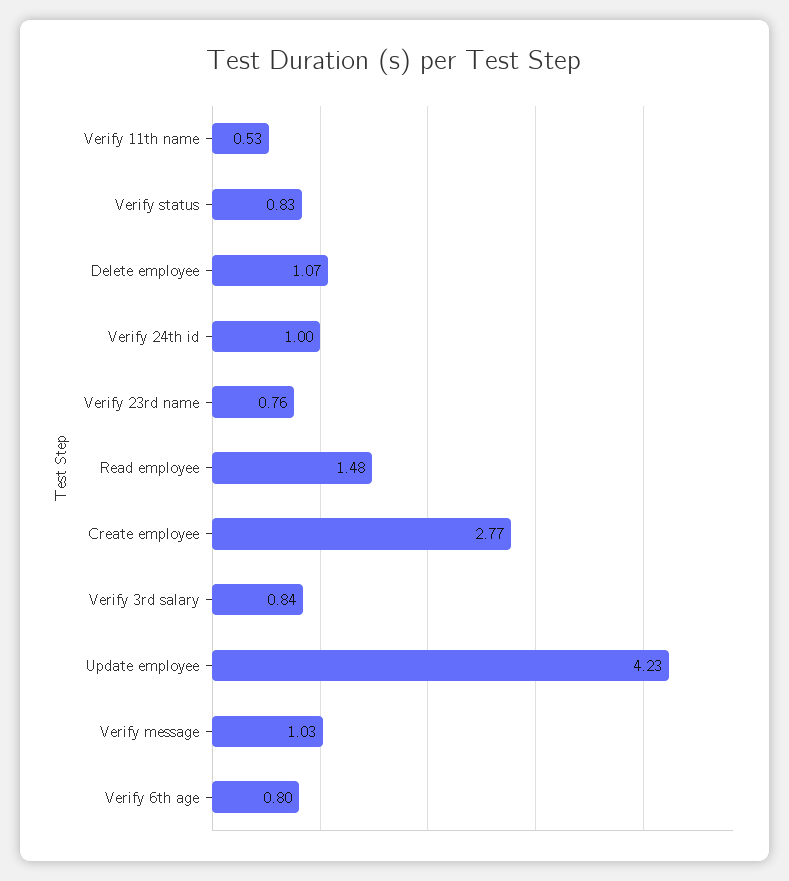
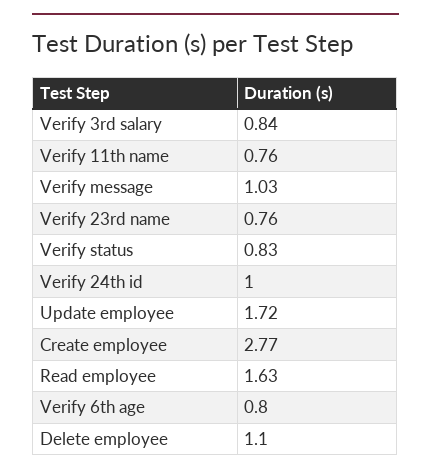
Verify 11th name: 0.53 -> 0.76
Delete employee: 1.07 -> 1.1
Read employee: 1.48 -> 1.63
Update employee: 4.23 -> 1.72

